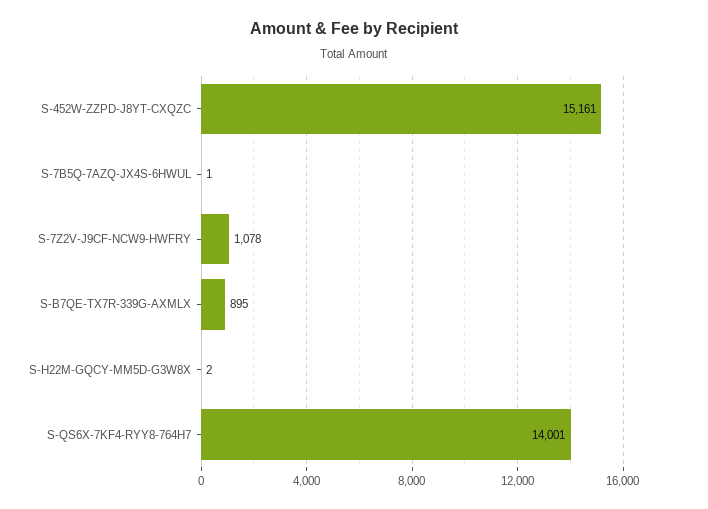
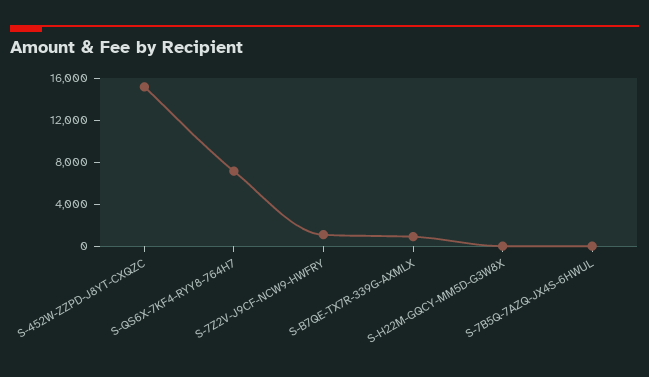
S-QS6X-7KF4-RYY8-764H7: 14001 -> 7000

